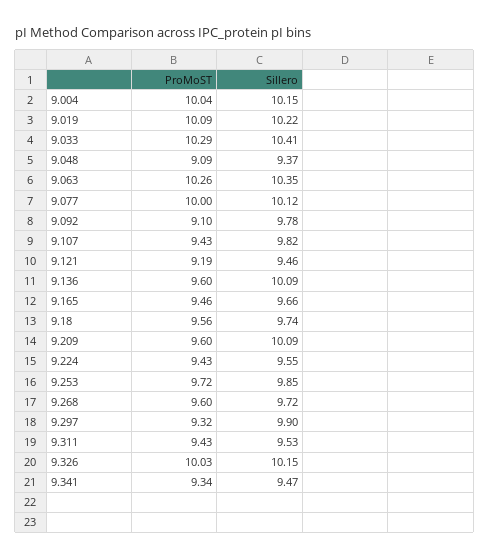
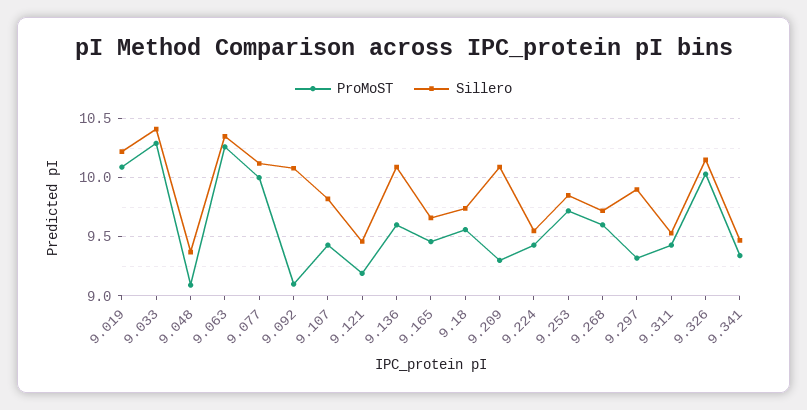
ProMoST, 9.004: 10.04 -> none
Sillero, 9.004: 10.15 -> none
Sillero, 9.092: 9.78 -> 10.1
ProMoST, 9.209: 9.6 -> 9.3

